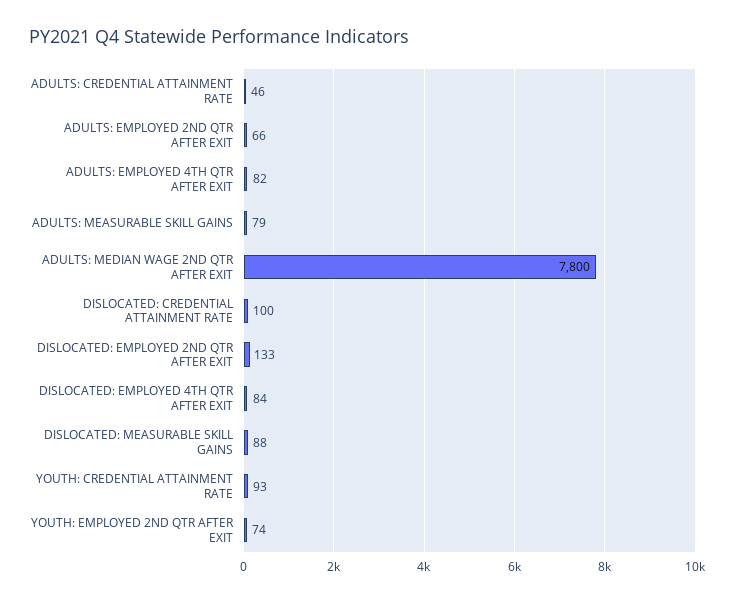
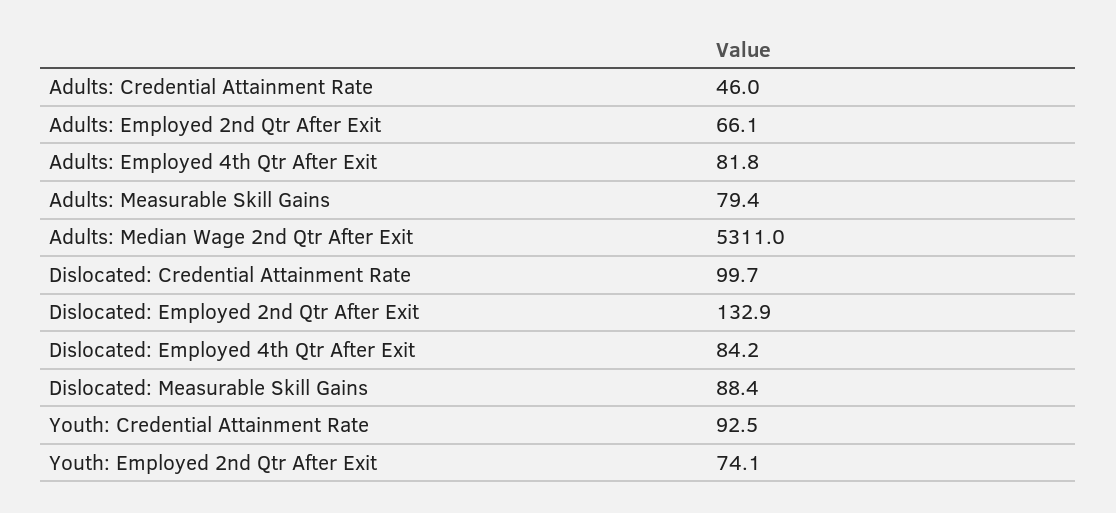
ADULTS: MEDIAN WAGE 2ND QTR AFTER EXIT: 7800 -> 5311

